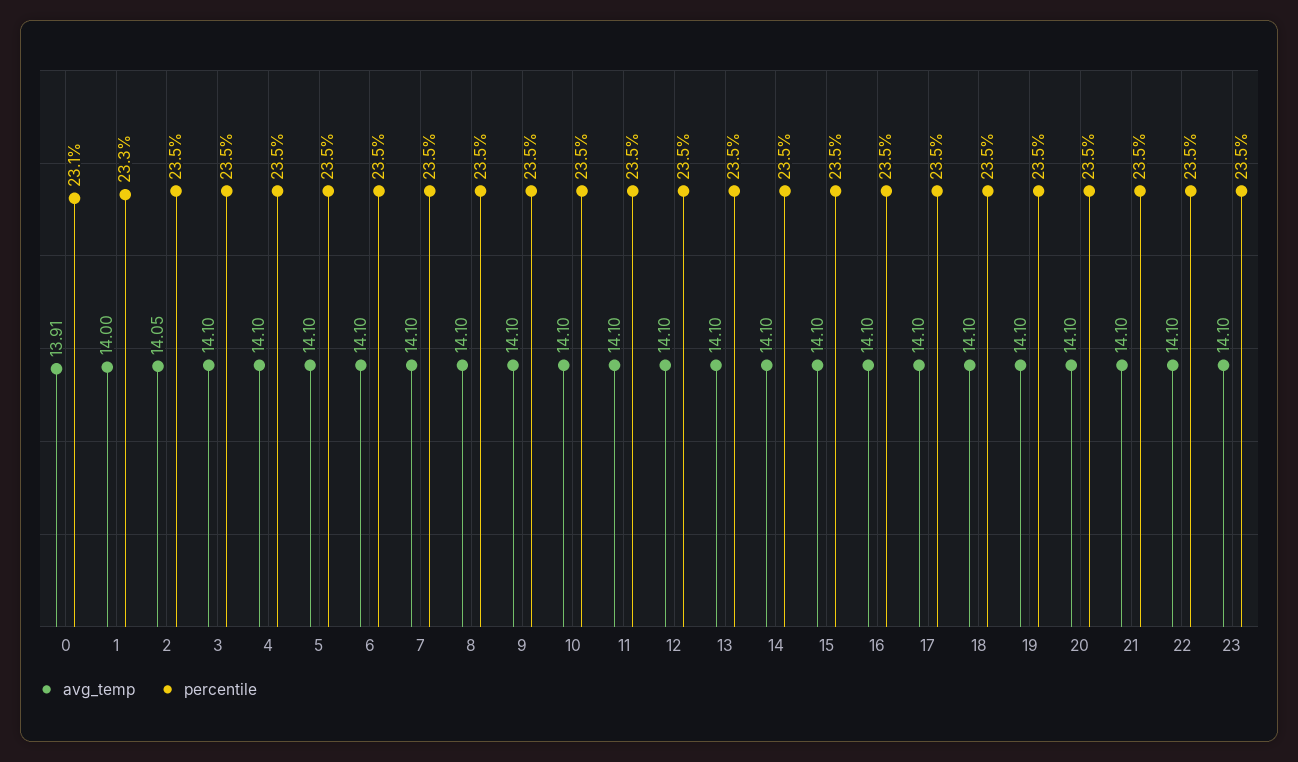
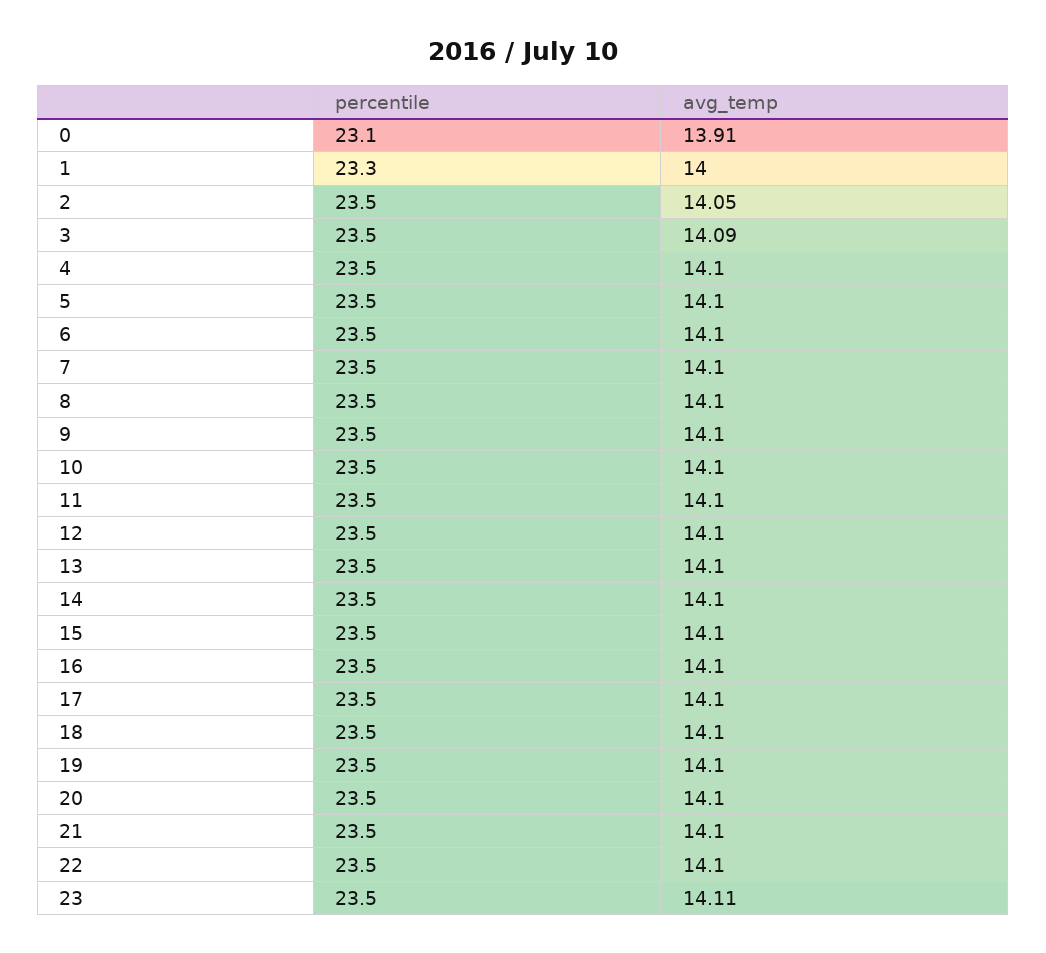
avg_temp, 3: 14.1 -> 14.09
avg_temp, 23: 14.1 -> 14.11

